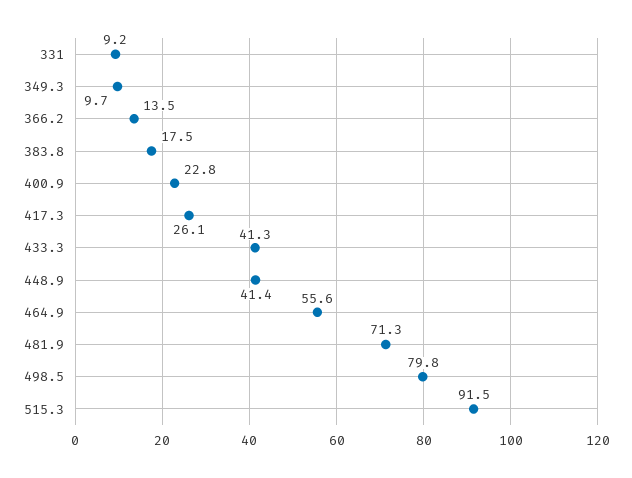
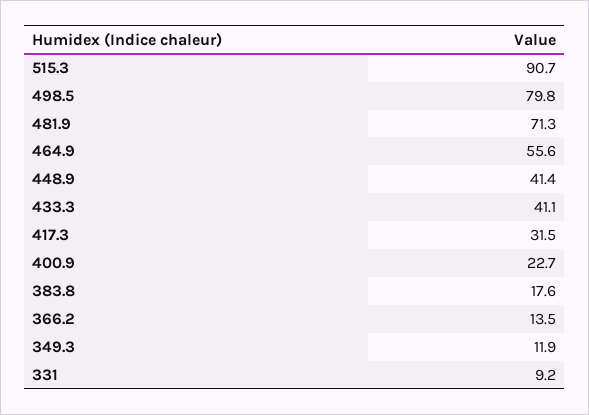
349.3: 9.7 -> 11.9
383.8: 17.5 -> 17.6
400.9: 22.8 -> 22.7
417.3: 26.1 -> 31.5
433.3: 41.3 -> 41.1
515.3: 91.5 -> 90.7

